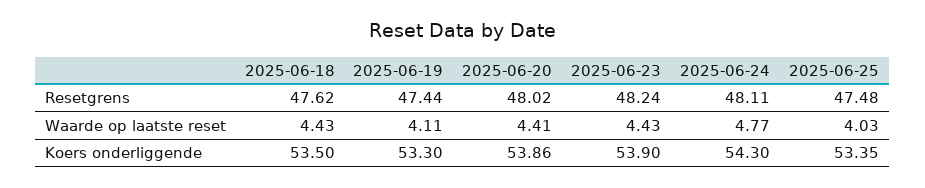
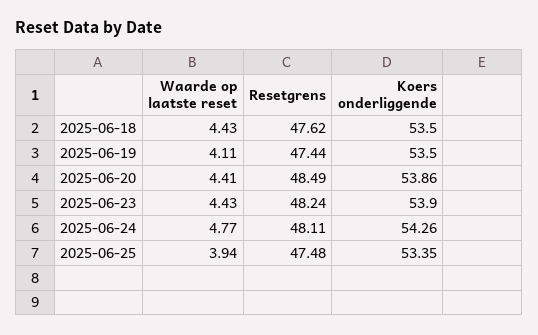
2025-06-20, Resetgrens: 48.02 -> 48.49
2025-06-25, Waarde op laatste reset: 4.03 -> 3.94
2025-06-19, Koers onderliggende: 53.3 -> 53.5
2025-06-24, Koers onderliggende: 54.3 -> 54.26

